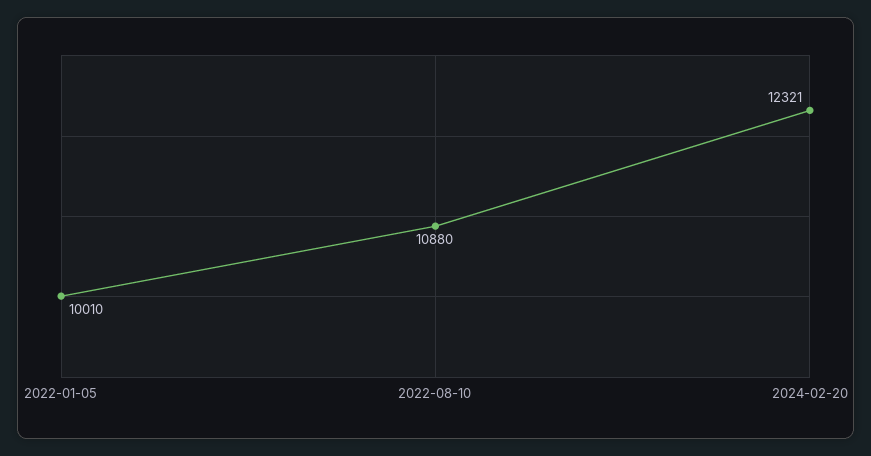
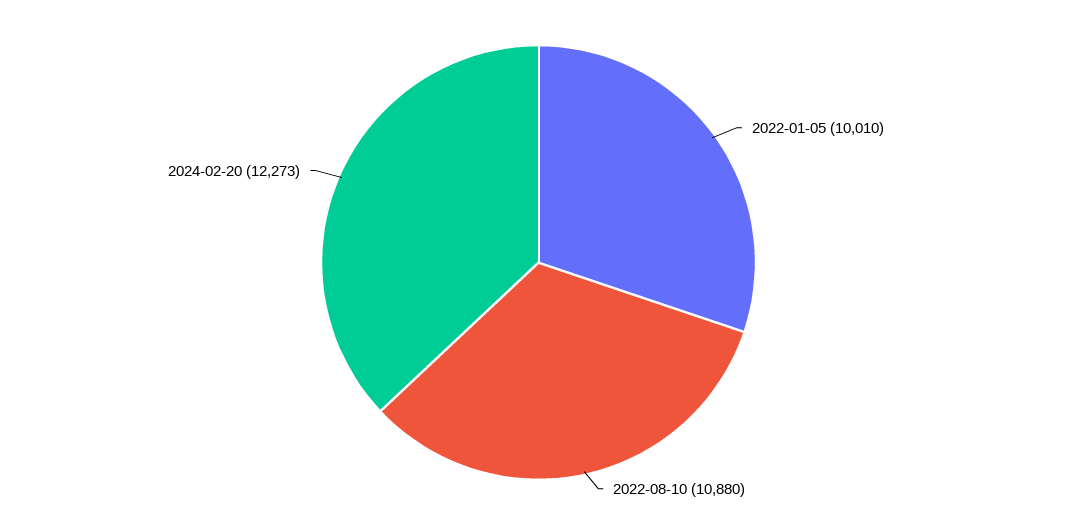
2024-02-20: 12321 -> 12273

